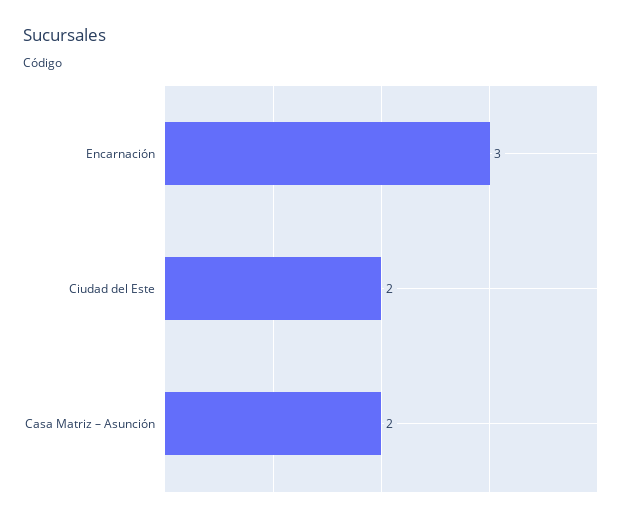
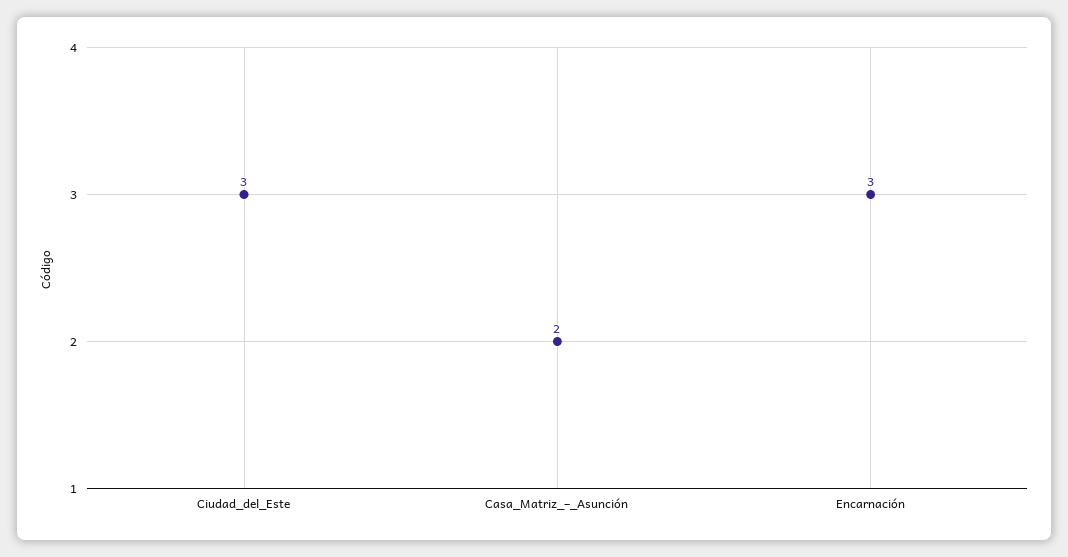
Ciudad del Este: 2 -> 3

